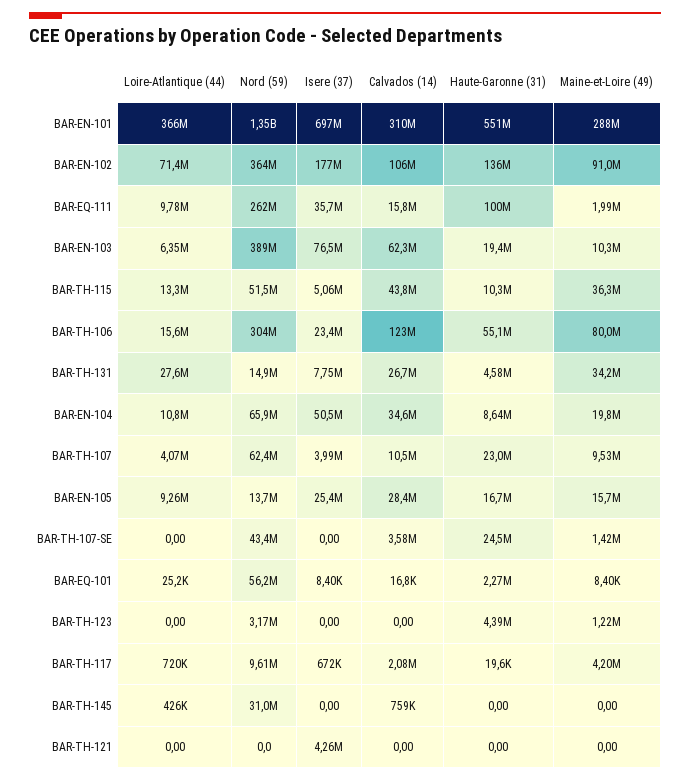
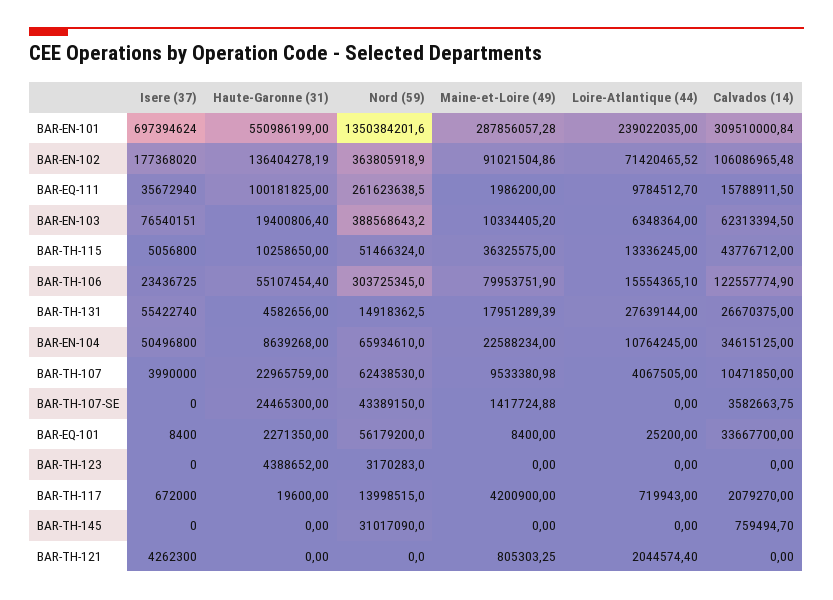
Loire-Atlantique (44), BAR-EN-101: 366000000 -> 239022035
Isere (37), BAR-TH-131: 7750000 -> 55422740
Maine-et-Loire (49), BAR-TH-131: 34200000 -> 17951289.39
Maine-et-Loire (49), BAR-EN-104: 19800000 -> 22588234
Loire-Atlantique (44), BAR-EN-105: 9260000 -> none
Nord (59), BAR-EN-105: 13700000 -> none
Isere (37), BAR-EN-105: 25400000 -> none
Calvados (14), BAR-EN-105: 28400000 -> none
Haute-Garonne (31), BAR-EN-105: 16700000 -> none
Maine-et-Loire (49), BAR-EN-105: 15700000 -> none
Calvados (14), BAR-EQ-101: 16800 -> 33667700
Maine-et-Loire (49), BAR-TH-123: 1220000 -> 0
Nord (59), BAR-TH-117: 9610000 -> 13998515
Loire-Atlantique (44), BAR-TH-145: 426000 -> 0
Loire-Atlantique (44), BAR-TH-121: 0 -> 2044574.4
Maine-et-Loire (49), BAR-TH-121: 0 -> 805303.25

